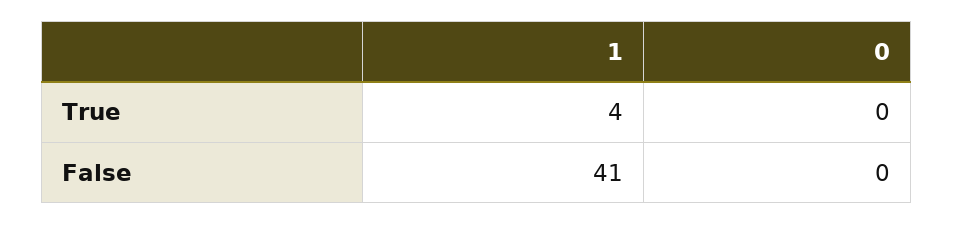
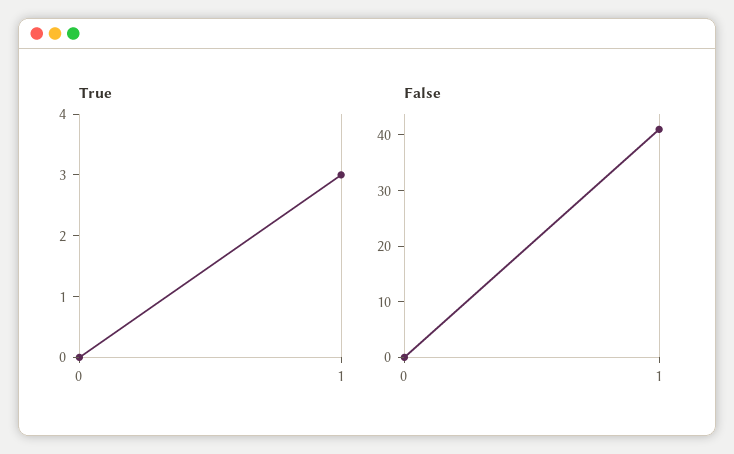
True, 1: 4 -> 3

